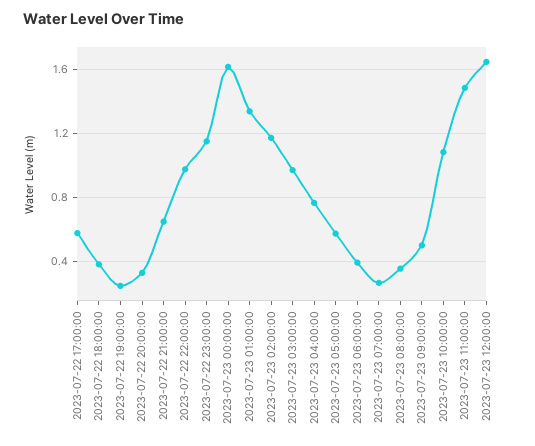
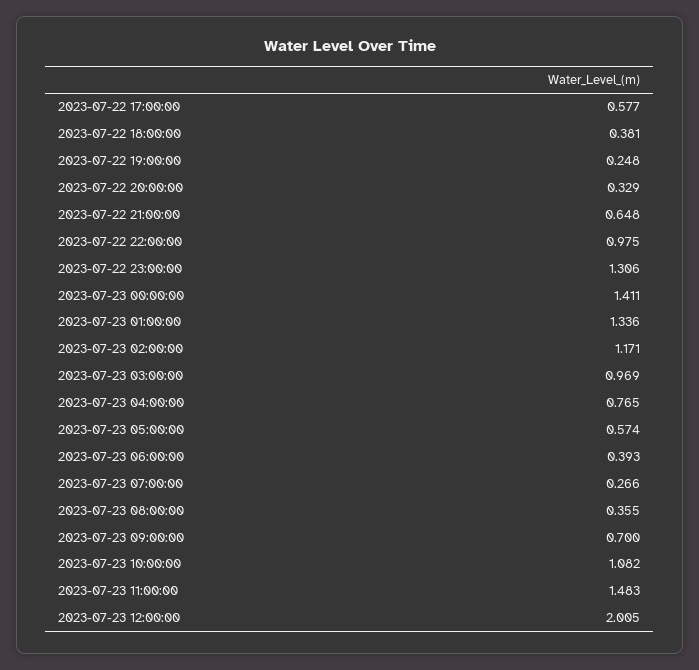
2023-07-22 23:00:00: 1.15 -> 1.306
2023-07-23 00:00:00: 1.6 -> 1.411
2023-07-23 09:00:00: 0.5 -> 0.7
2023-07-23 12:00:00: 1.65 -> 2.005

